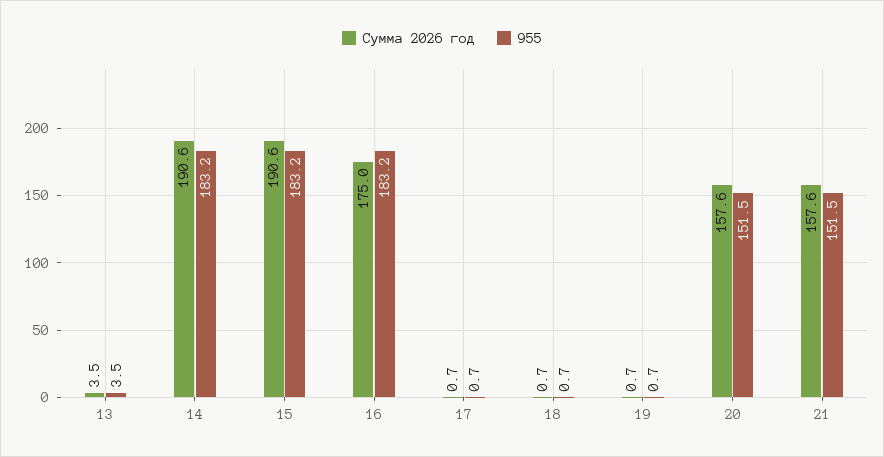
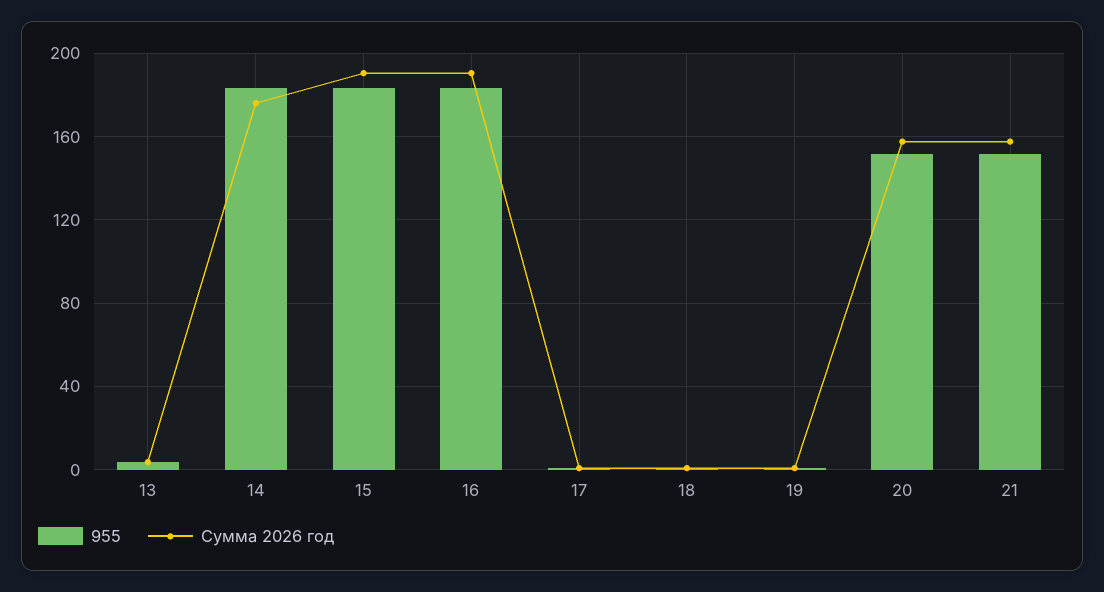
Сумма 2026 год, 14: 190.6 -> 175
Сумма 2026 год, 16: 175 -> 190

